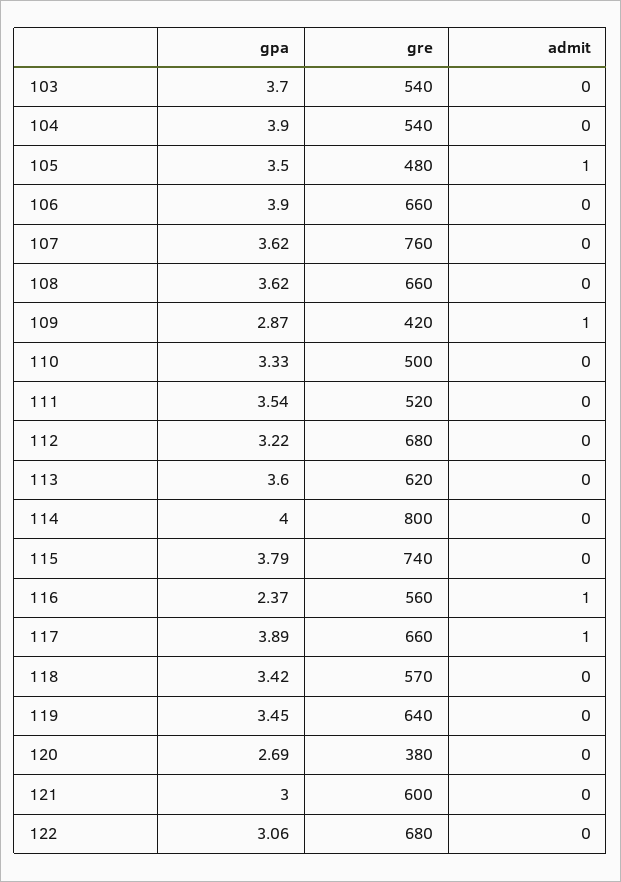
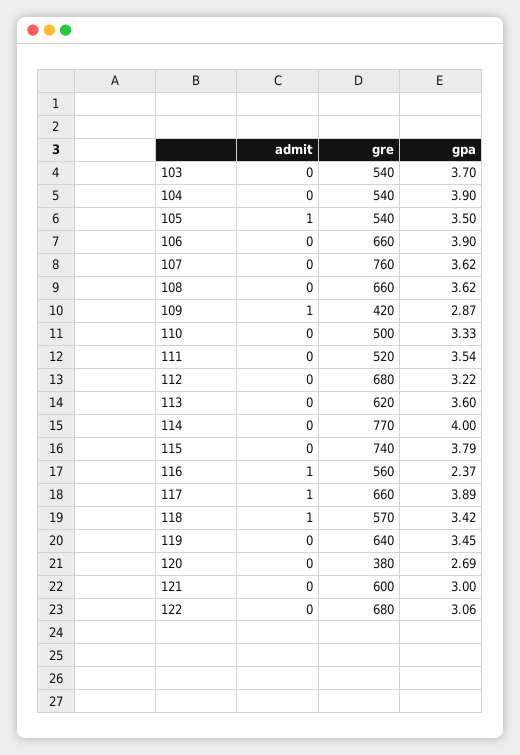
gre, 105: 480 -> 540
gre, 114: 800 -> 770
admit, 118: 0 -> 1

